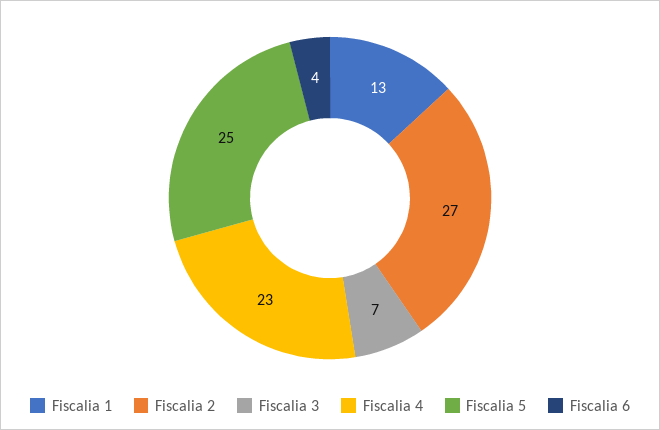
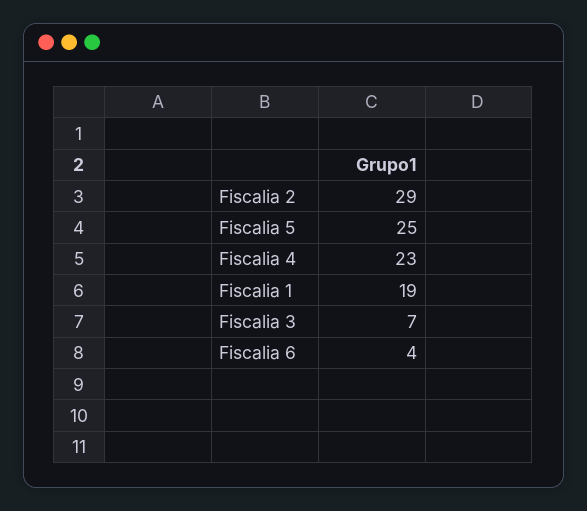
Fiscalia 1: 13 -> 19
Fiscalia 2: 27 -> 29

